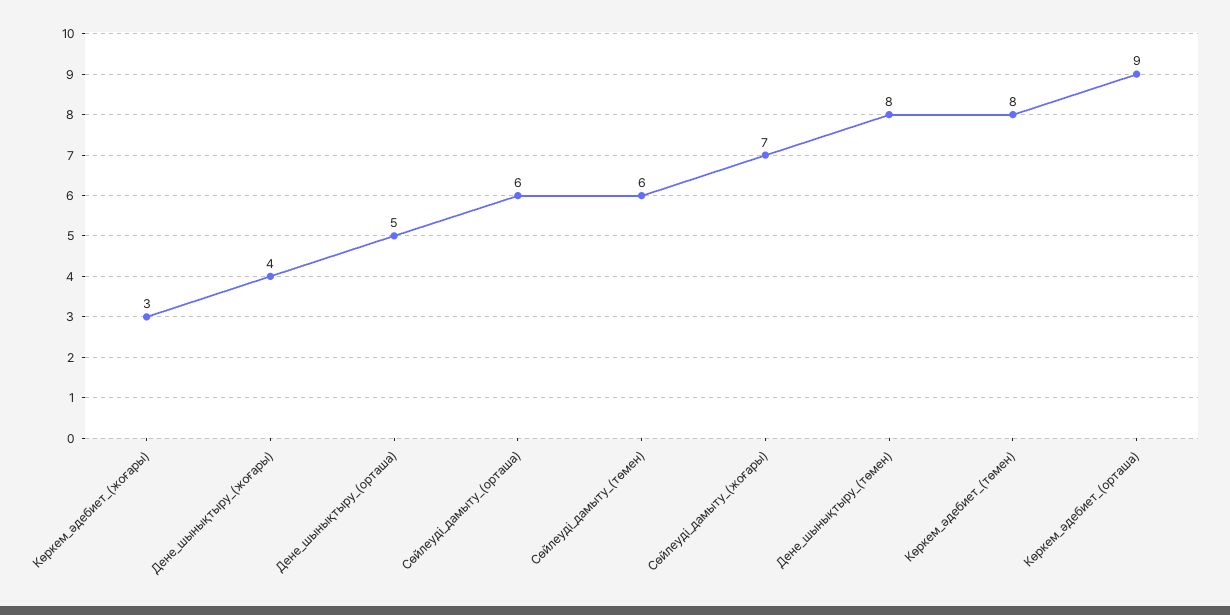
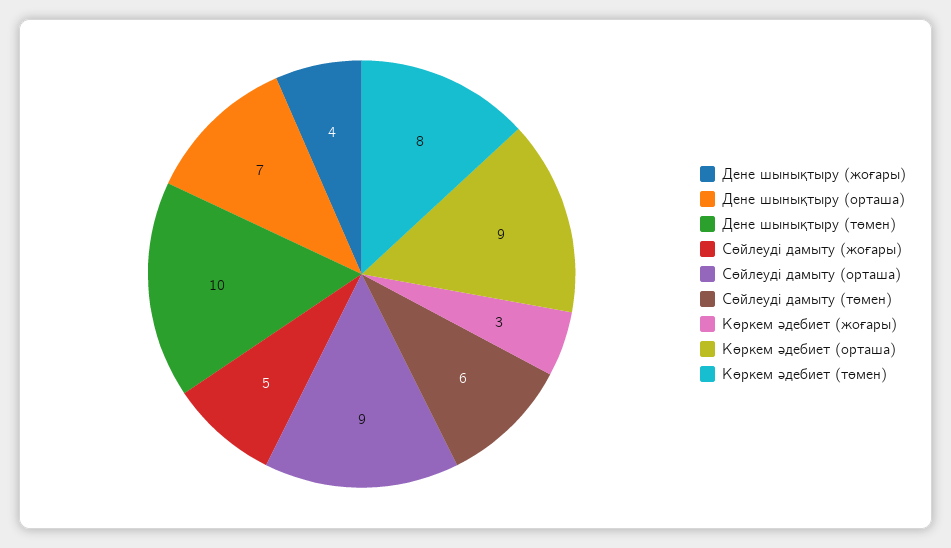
Дене_шынықтыру_(орташа): 5 -> 7
Сөйлеуді_дамыту_(орташа): 6 -> 9
Сөйлеуді_дамыту_(жоғары): 7 -> 5
Дене_шынықтыру_(төмен): 8 -> 10

